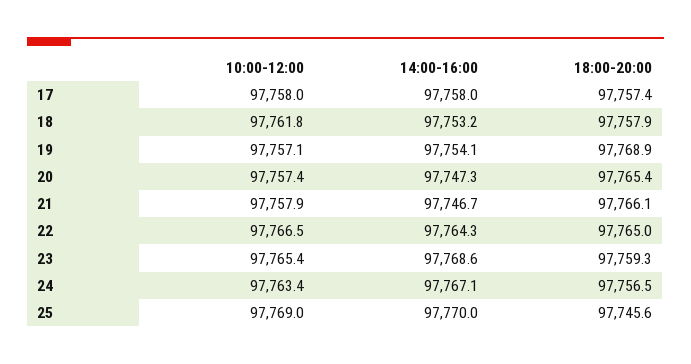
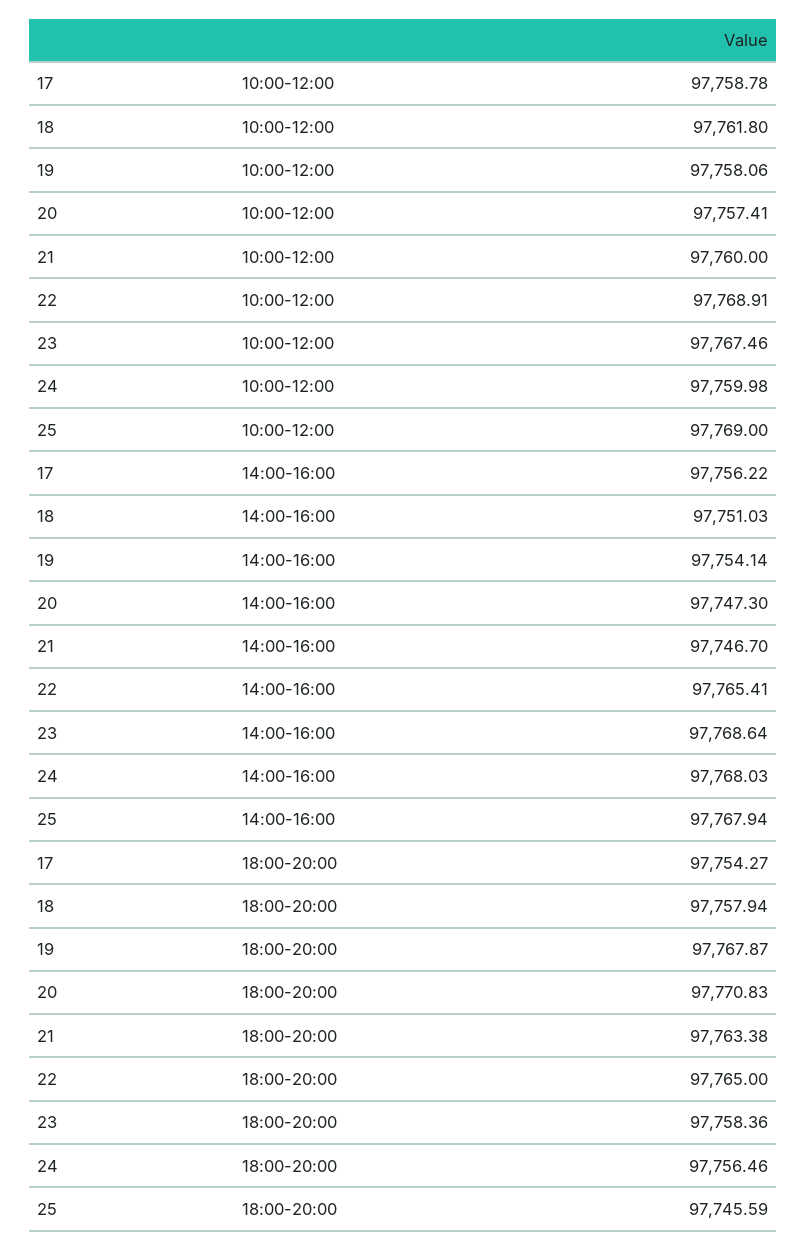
10:00-12:00, 17: 97758 -> 97758.78
14:00-16:00, 17: 97758 -> 97756.22
18:00-20:00, 17: 97757.4 -> 97754.27
14:00-16:00, 18: 97753.2 -> 97751.03
10:00-12:00, 19: 97757.1 -> 97758.06
18:00-20:00, 19: 97768.9 -> 97767.87
18:00-20:00, 20: 97765.4 -> 97770.83
10:00-12:00, 21: 97757.9 -> 97760
18:00-20:00, 21: 97766.1 -> 97763.38
10:00-12:00, 22: 97766.5 -> 97768.91
14:00-16:00, 22: 97764.3 -> 97765.41
10:00-12:00, 23: 97765.4 -> 97767.46
18:00-20:00, 23: 97759.3 -> 97758.36
10:00-12:00, 24: 97763.4 -> 97759.98
14:00-16:00, 24: 97767.1 -> 97768.03
14:00-16:00, 25: 97770 -> 97767.94

